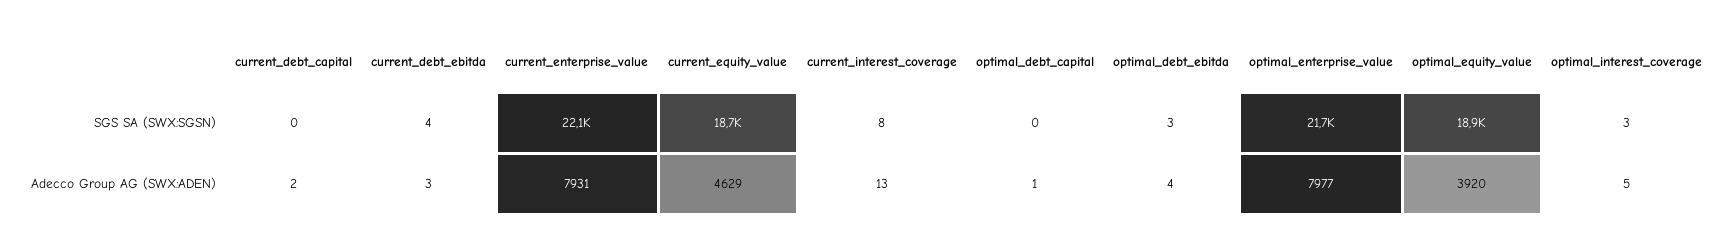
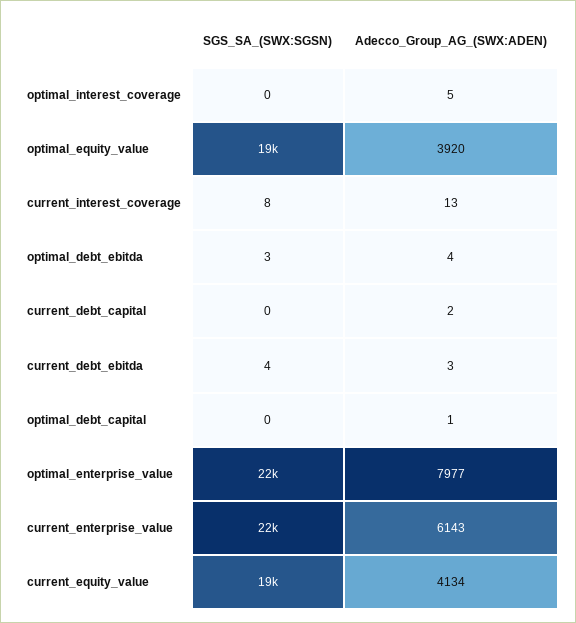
optimal_interest_coverage, SGS SA (SWX:SGSN): 3 -> 0
current_enterprise_value, Adecco Group AG (SWX:ADEN): 7931 -> 6143
current_equity_value, Adecco Group AG (SWX:ADEN): 4629 -> 4134

